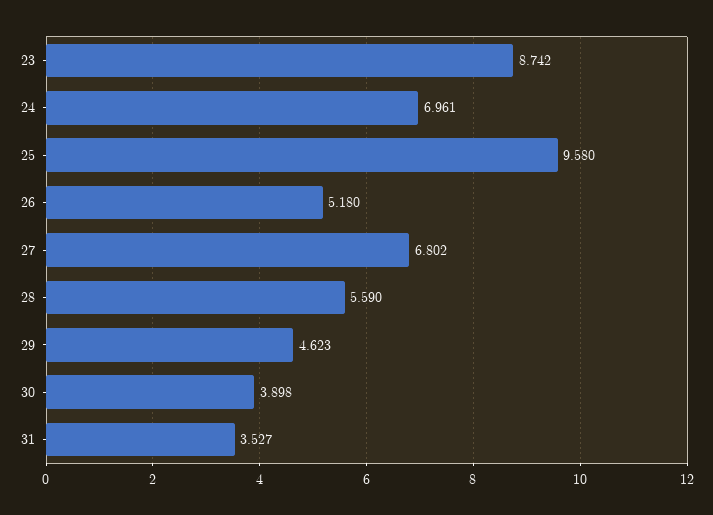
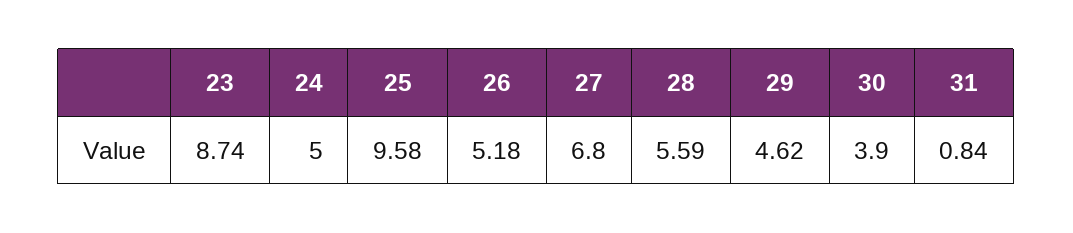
24: 6.961 -> 5
31: 3.527 -> 0.84

